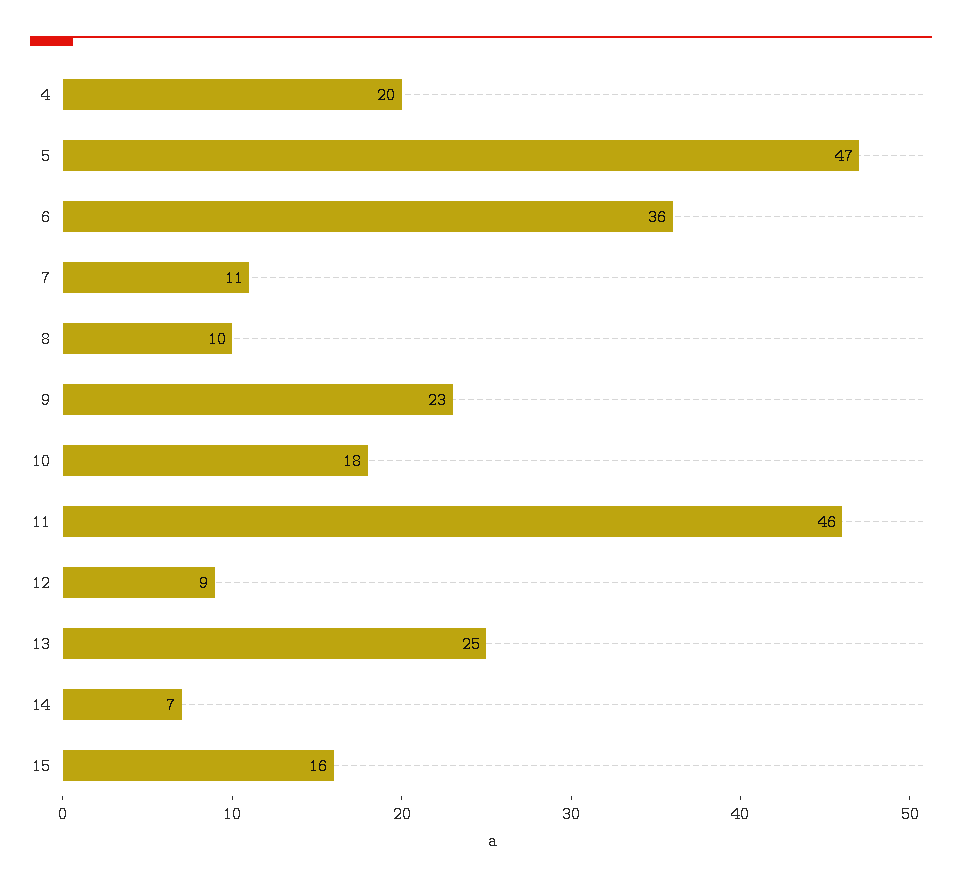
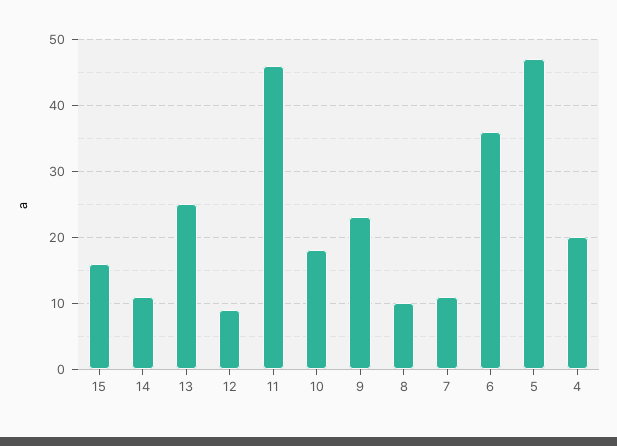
14: 7 -> 11

